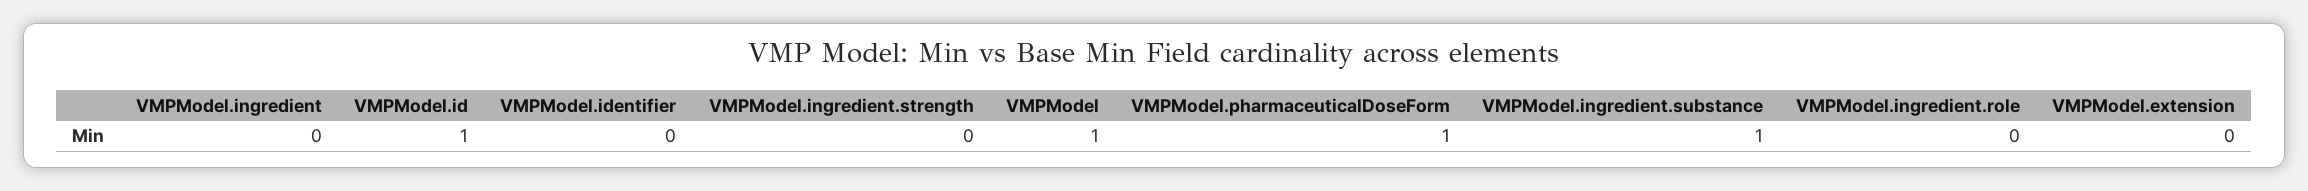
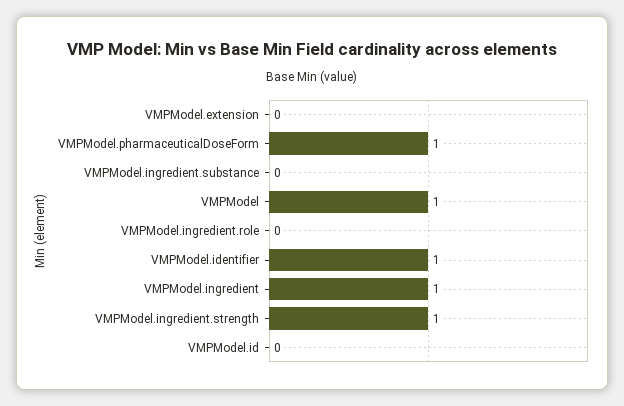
VMPModel.ingredient: 0 -> 1
VMPModel.id: 1 -> 0
VMPModel.identifier: 0 -> 1
VMPModel.ingredient.strength: 0 -> 1
VMPModel.ingredient.substance: 1 -> 0

